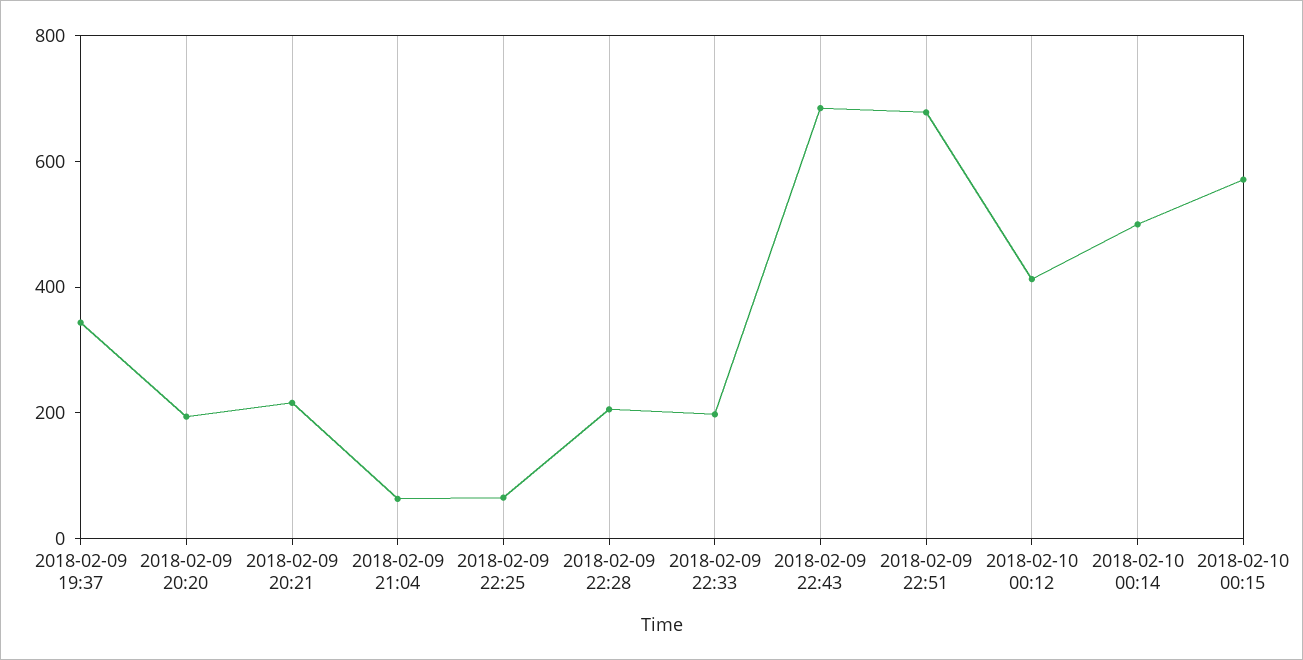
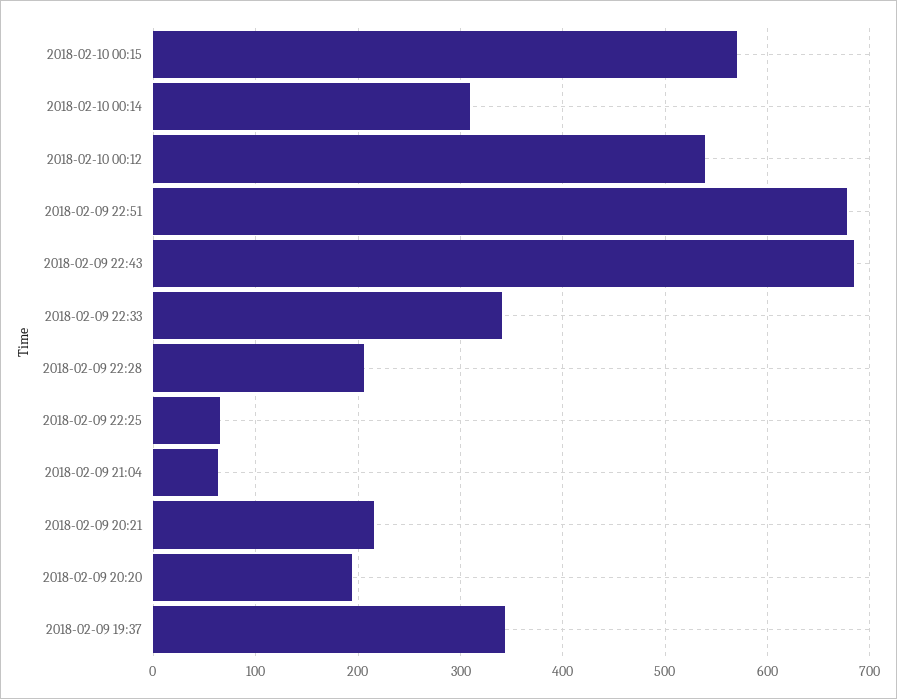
2018-02-09 22:33: 200 -> 340
2018-02-10 00:12: 400 -> 540
2018-02-10 00:14: 500 -> 310

